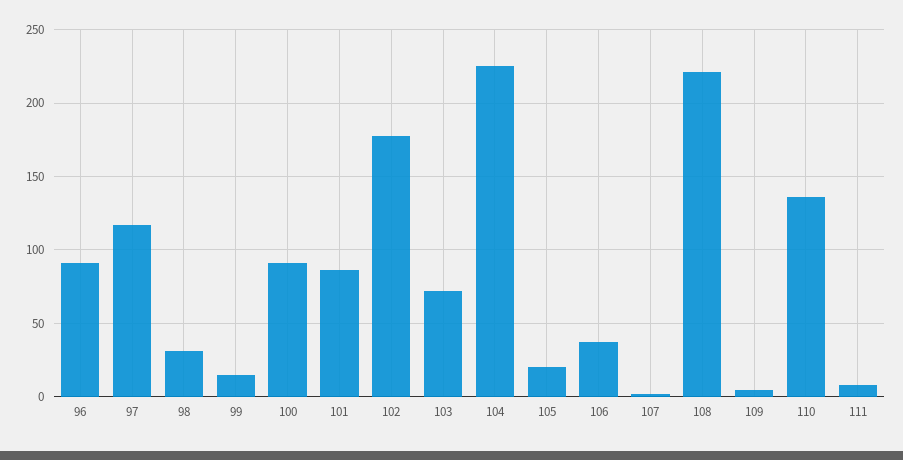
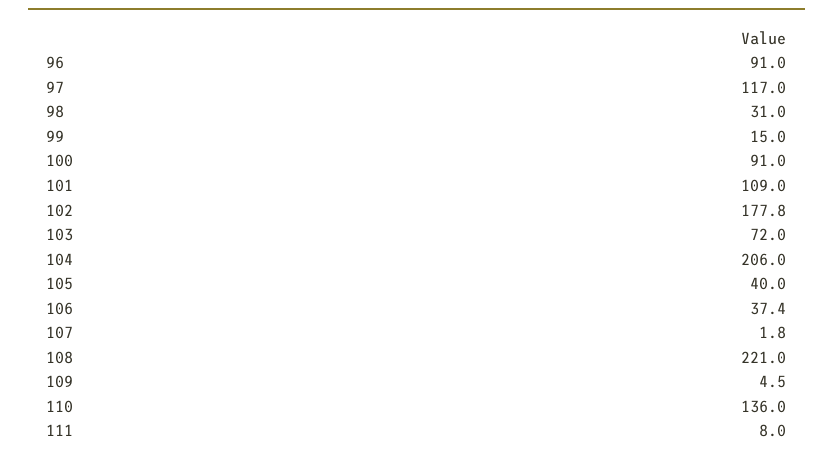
101: 85 -> 109
104: 225 -> 206
105: 20 -> 40

